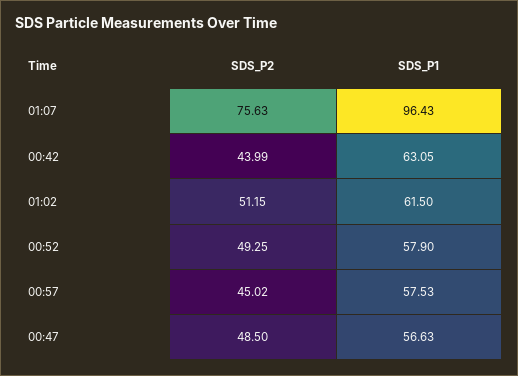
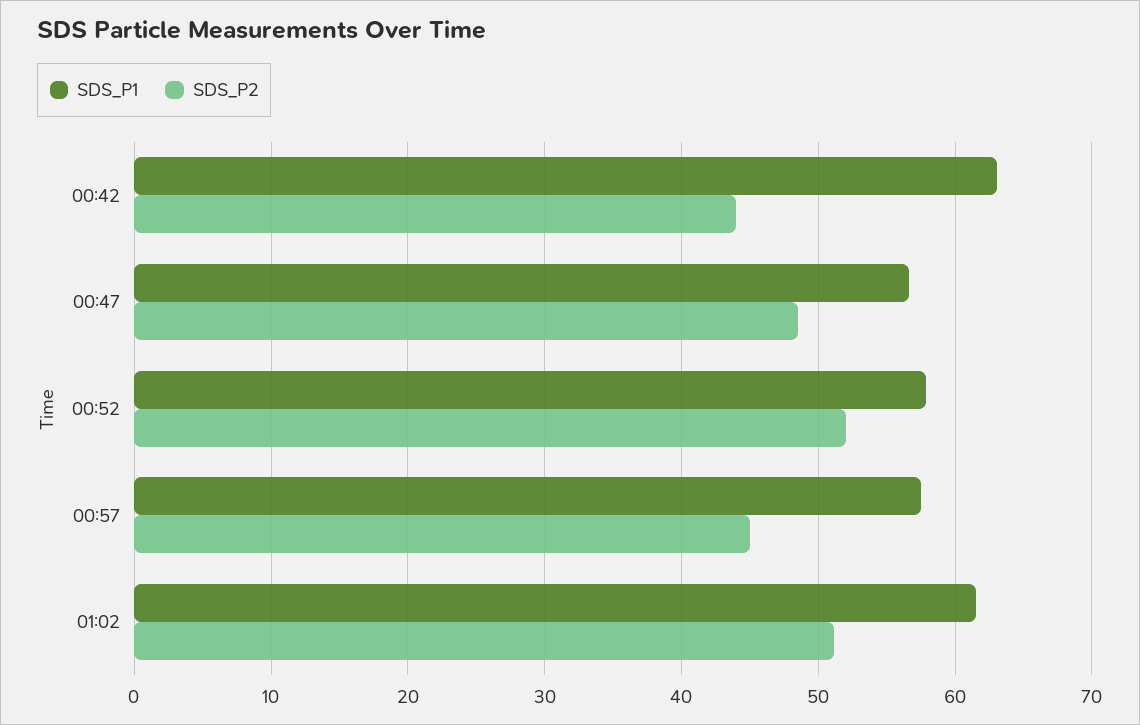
SDS_P2, 01:07: 75.63 -> none
SDS_P1, 01:07: 96.43 -> none
SDS_P2, 00:52: 49.25 -> 52

